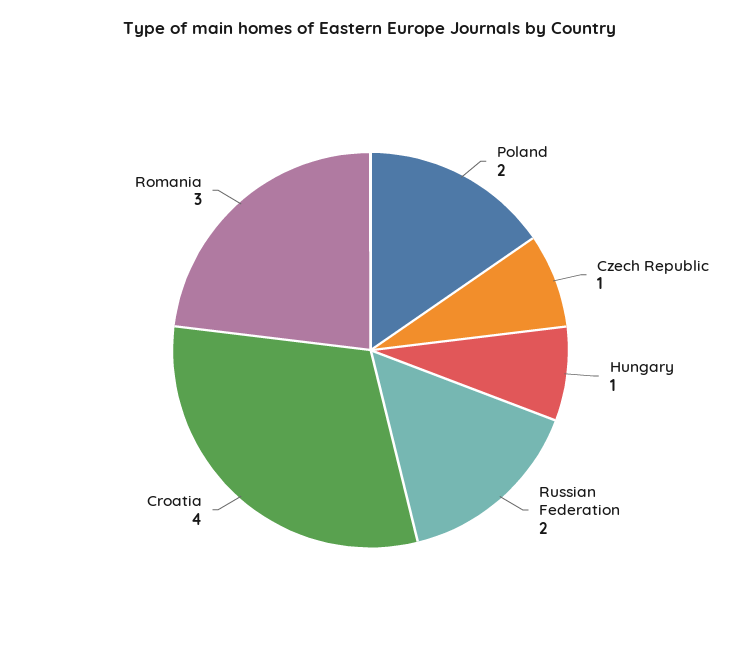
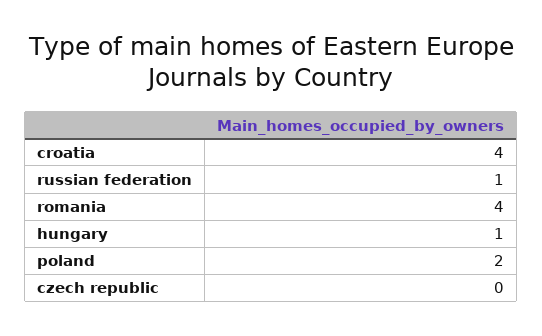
Czech Republic: 1 -> 0
Russian Federation: 2 -> 1
Romania: 3 -> 4

